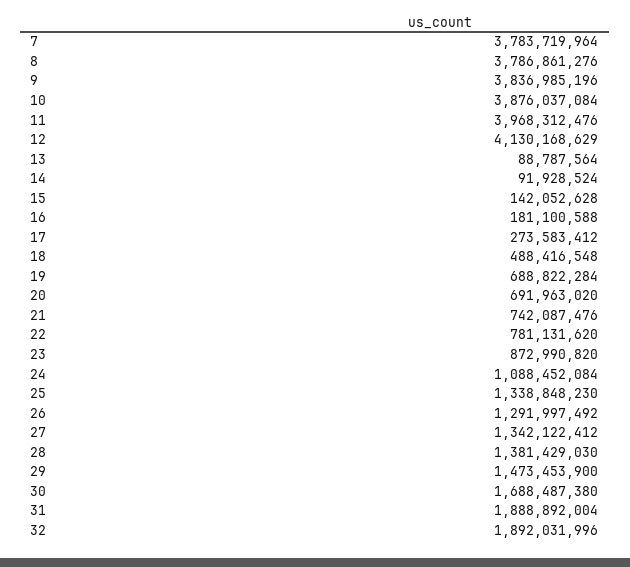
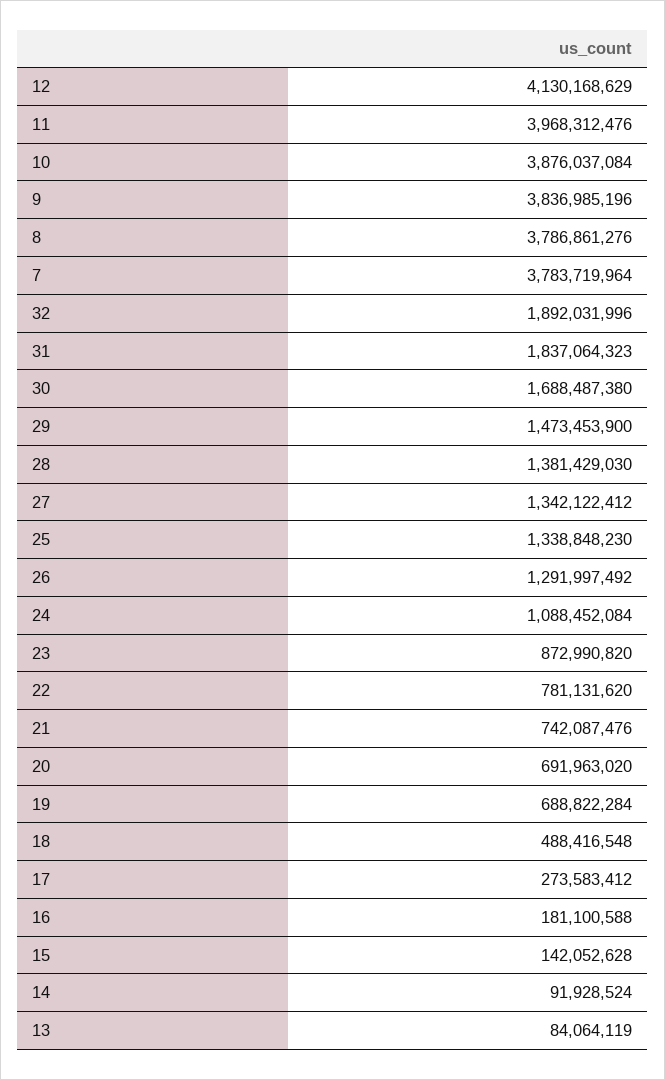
13: 88787564 -> 84064119
31: 1888892004 -> 1837064323

